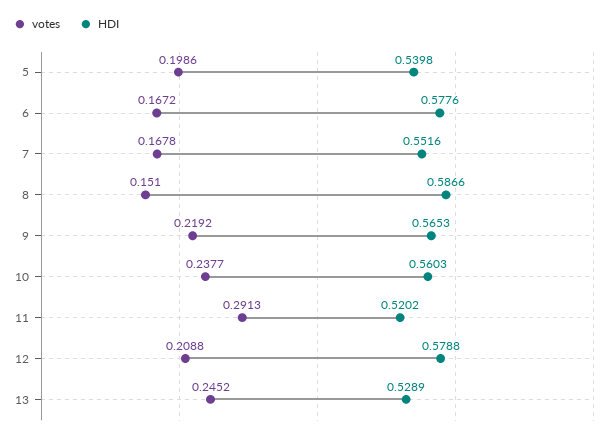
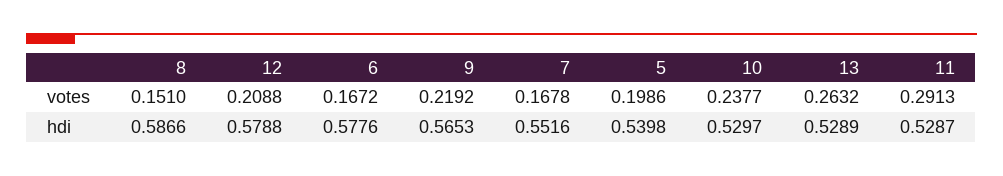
HDI, 10: 0.5603 -> 0.5297
HDI, 11: 0.5202 -> 0.5287
votes, 13: 0.2452 -> 0.2632

